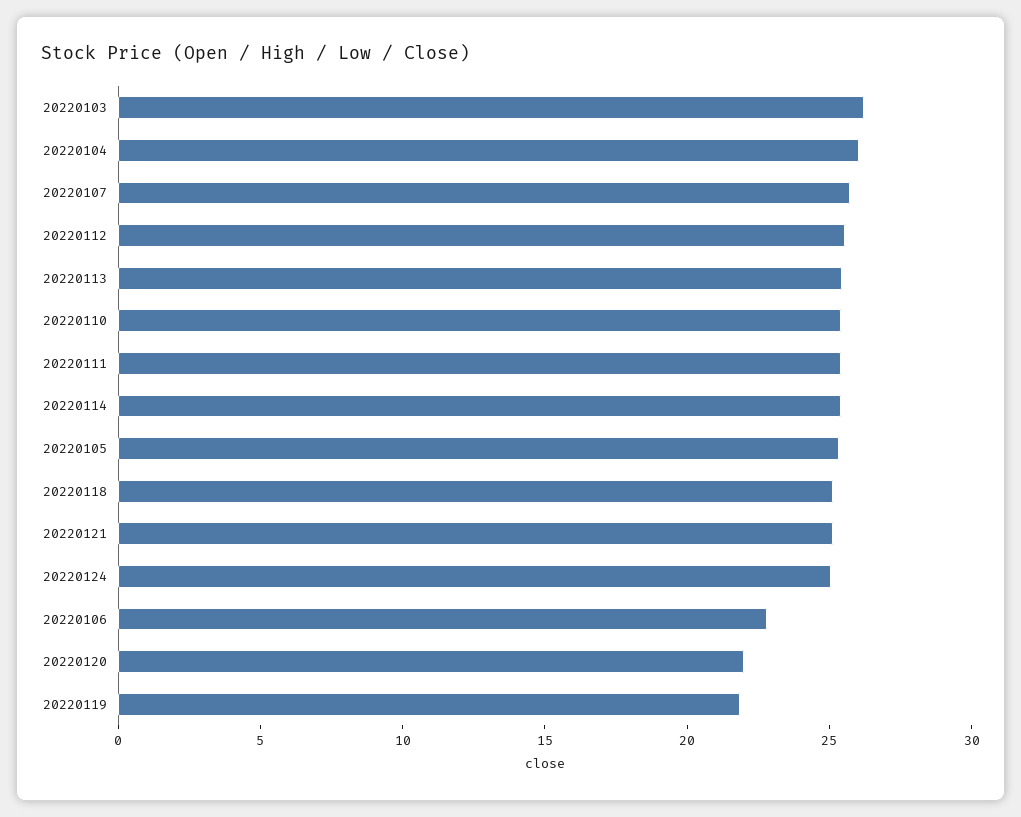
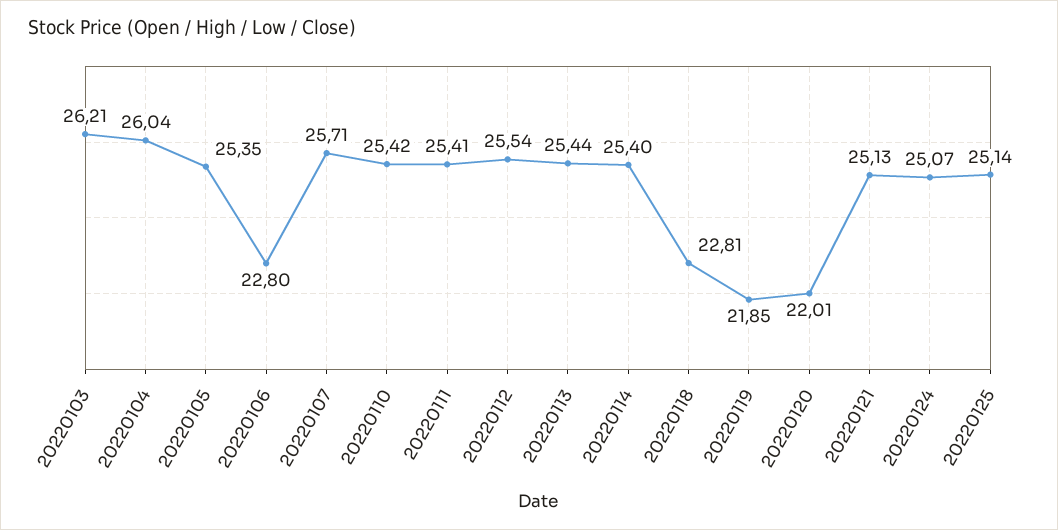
20220118: 25 -> 22.81
20220125: none -> 25.14

